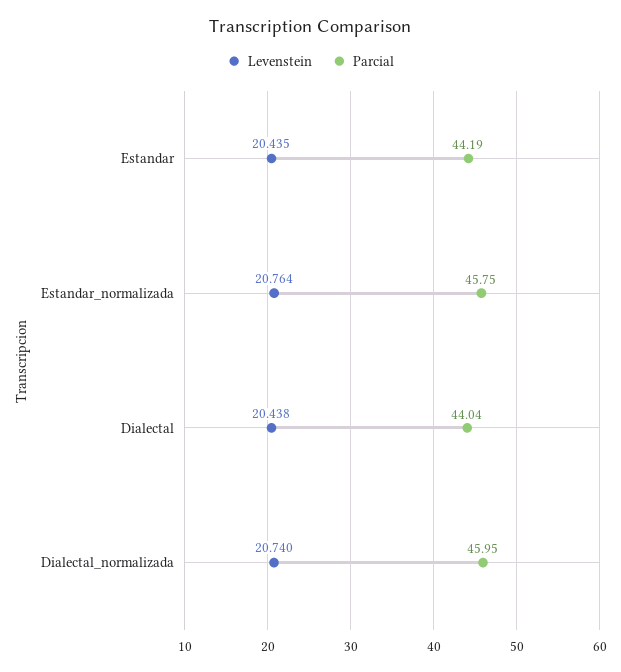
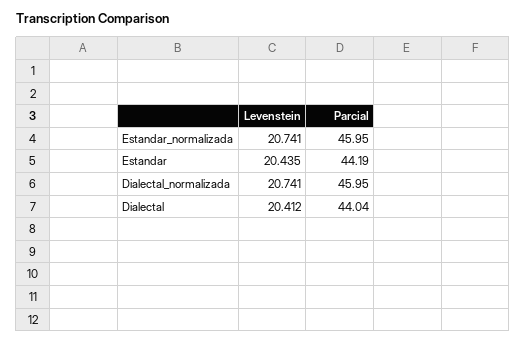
Levenstein, Estandar_normalizada: 20.764 -> 20.741
Parcial, Estandar_normalizada: 45.75 -> 45.95
Levenstein, Dialectal: 20.438 -> 20.412
Levenstein, Dialectal_normalizada: 20.74 -> 20.741

